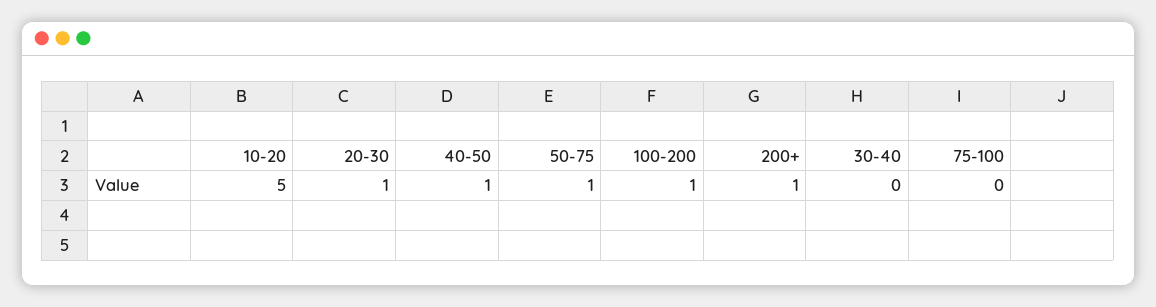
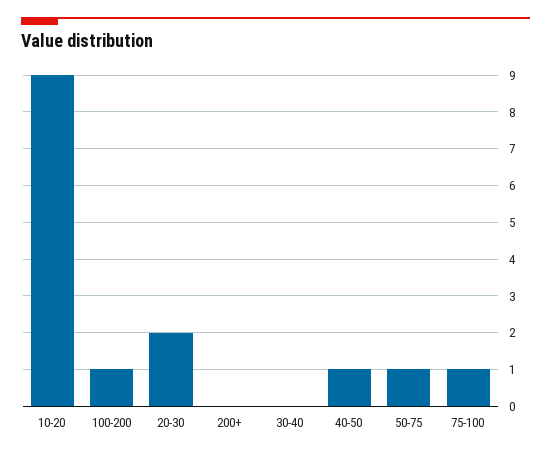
10-20: 5 -> 9
20-30: 1 -> 2
200+: 1 -> 0
75-100: 0 -> 1

